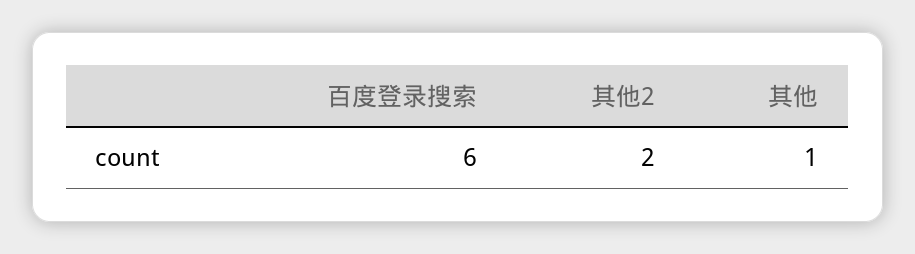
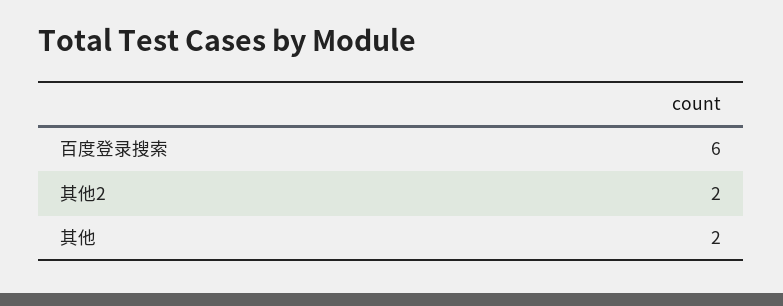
其他: 1 -> 2

